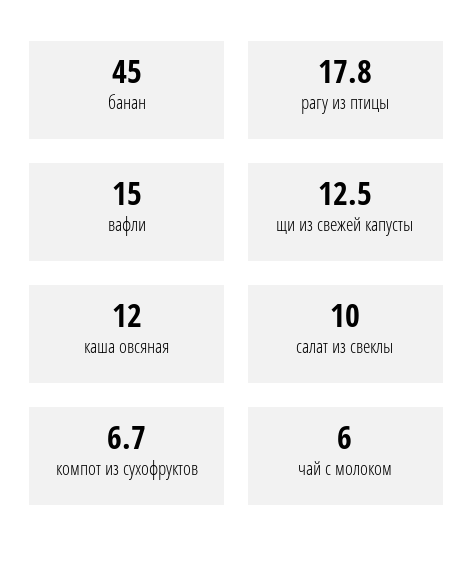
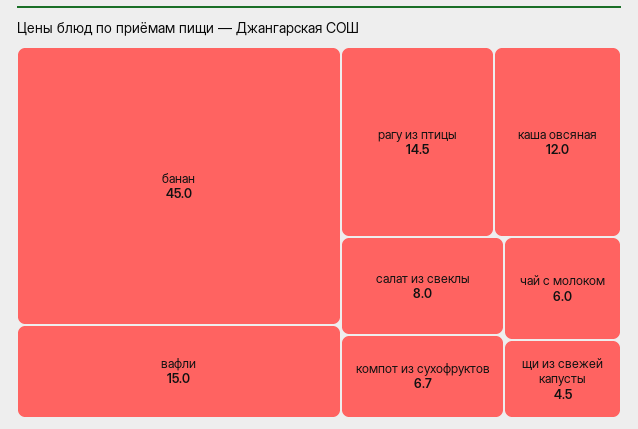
рагу из птицы: 17.8 -> 14.5
щи из свежей капусты: 12.5 -> 4.5
салат из свеклы: 10 -> 8

